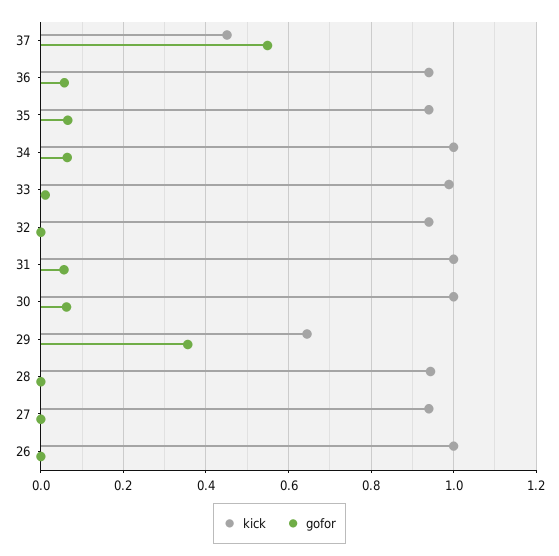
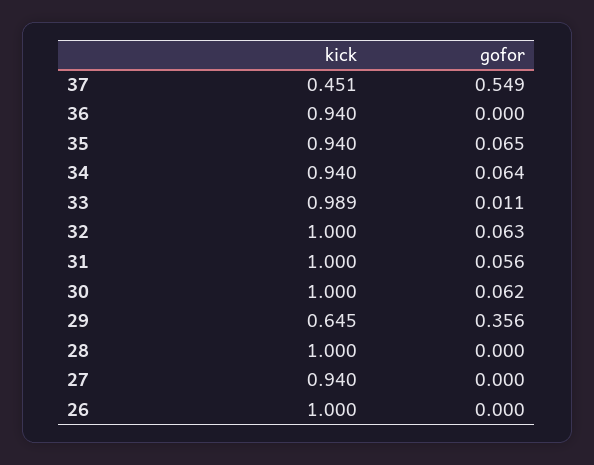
gofor, 36: 0.06 -> 0
kick, 34: 1 -> 0.94
kick, 32: 0.94 -> 1
gofor, 32: 0 -> 0.063
kick, 28: 0.94 -> 1

